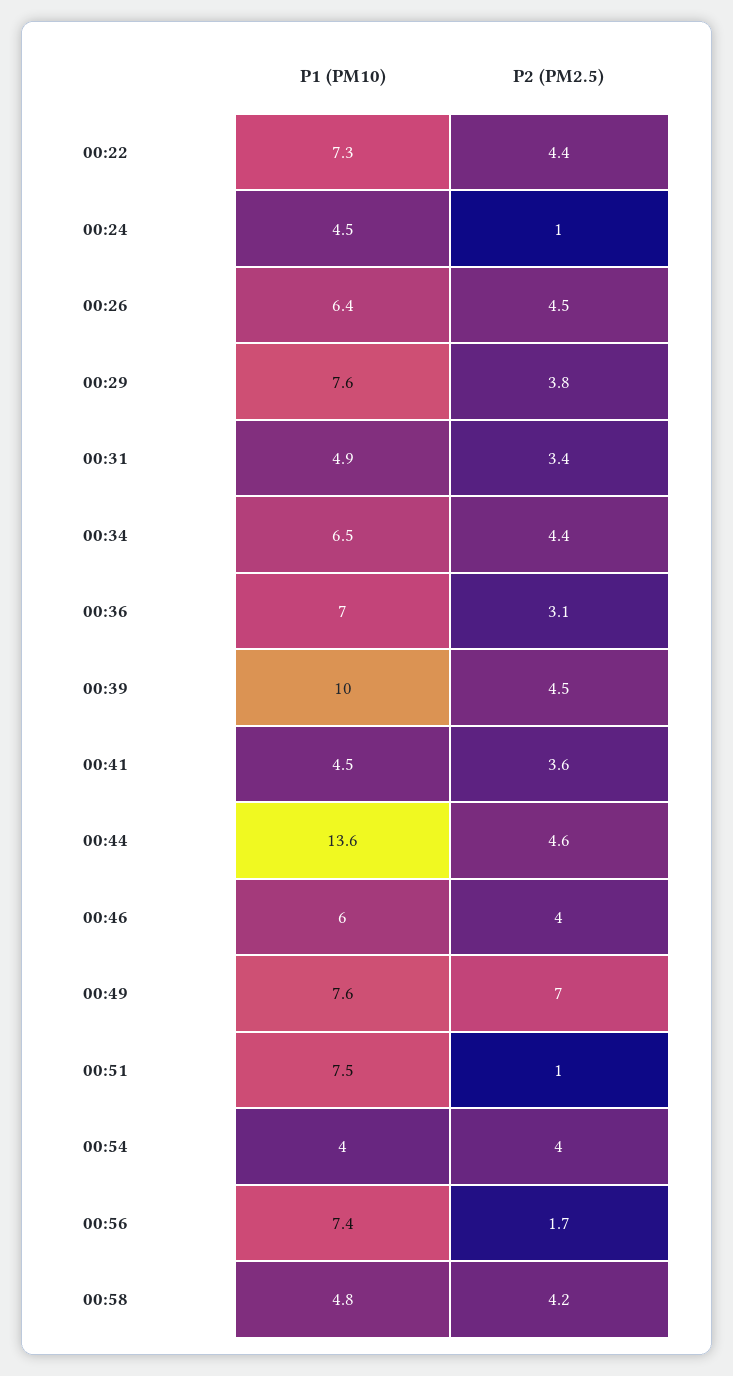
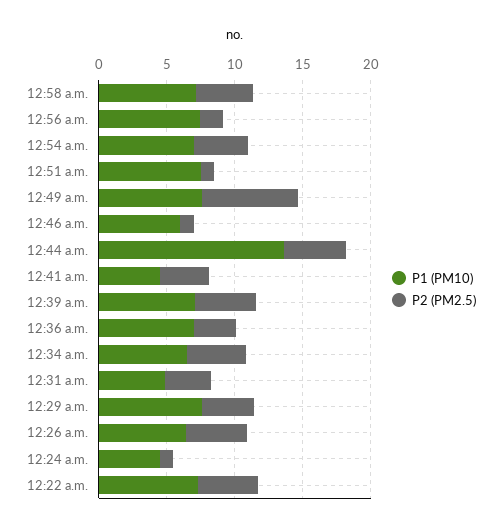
P1 (PM10), 00:39: 10 -> 7
P2 (PM2.5), 00:46: 4 -> 1
P1 (PM10), 00:54: 4 -> 7
P1 (PM10), 00:58: 4.8 -> 7

